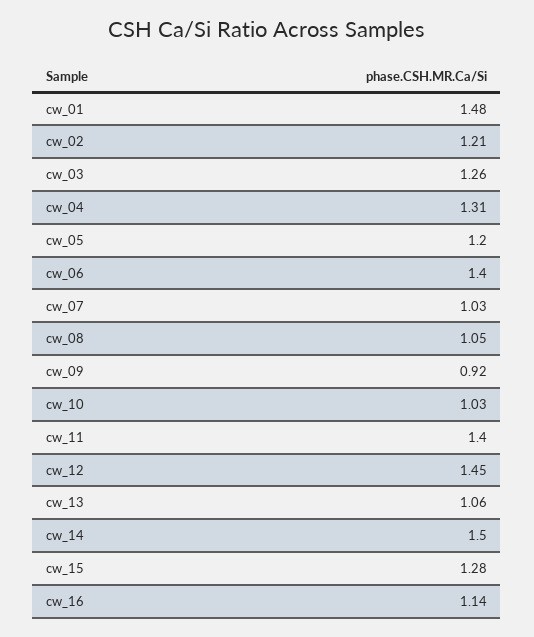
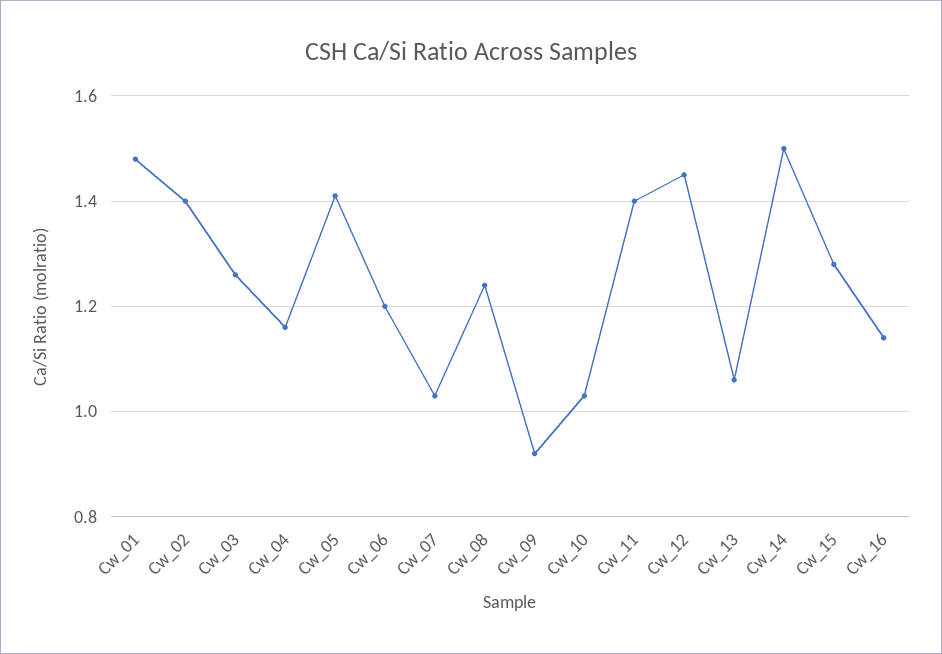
cw_02: 1.21 -> 1.4
cw_04: 1.31 -> 1.15
cw_05: 1.2 -> 1.4
cw_06: 1.4 -> 1.2
cw_08: 1.05 -> 1.25

